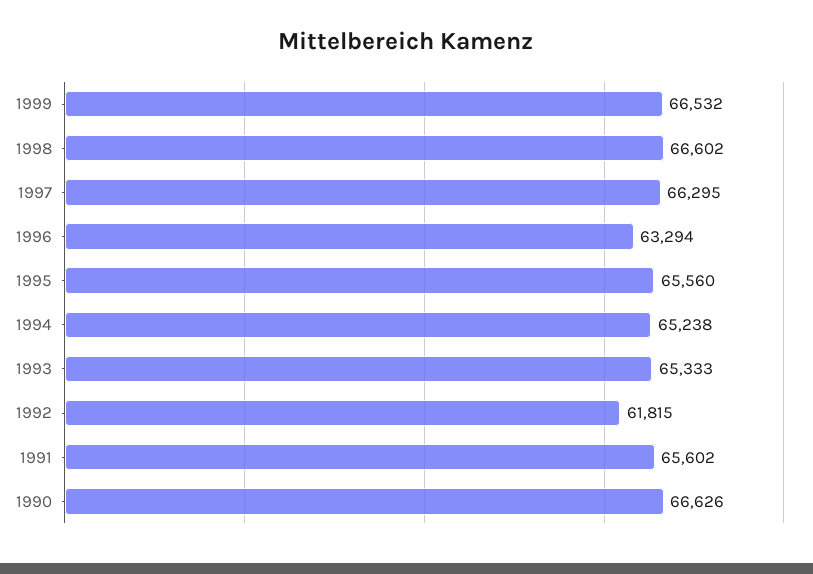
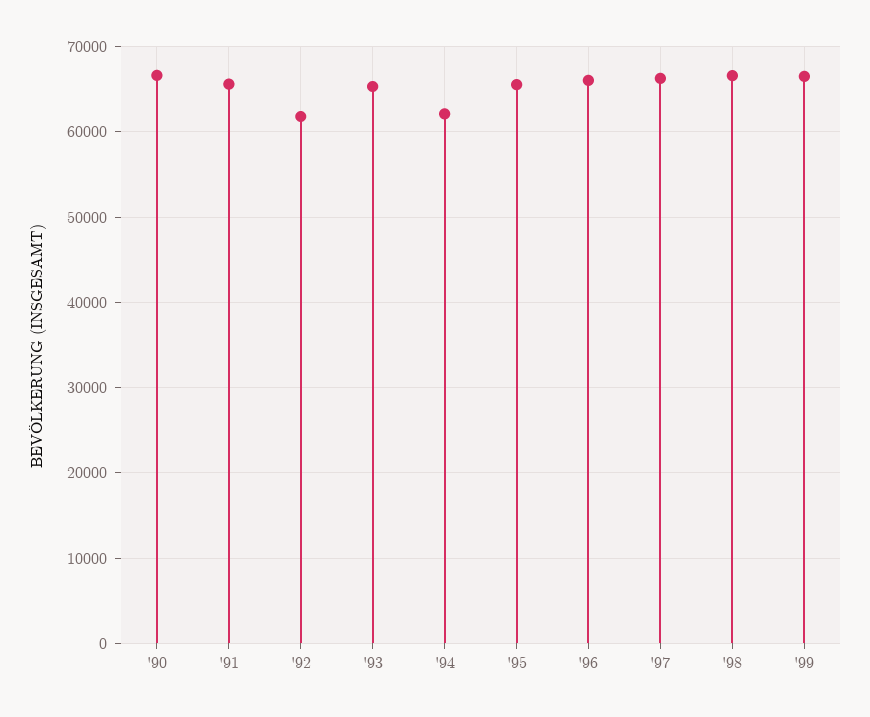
1996: 63294 -> 66000
1994: 65238 -> 62000

